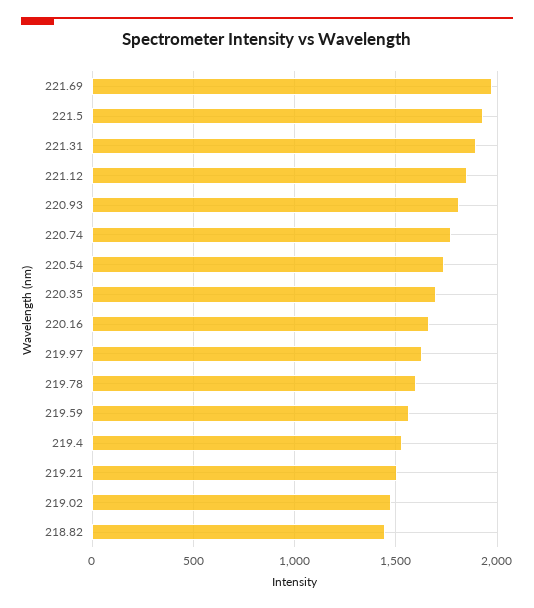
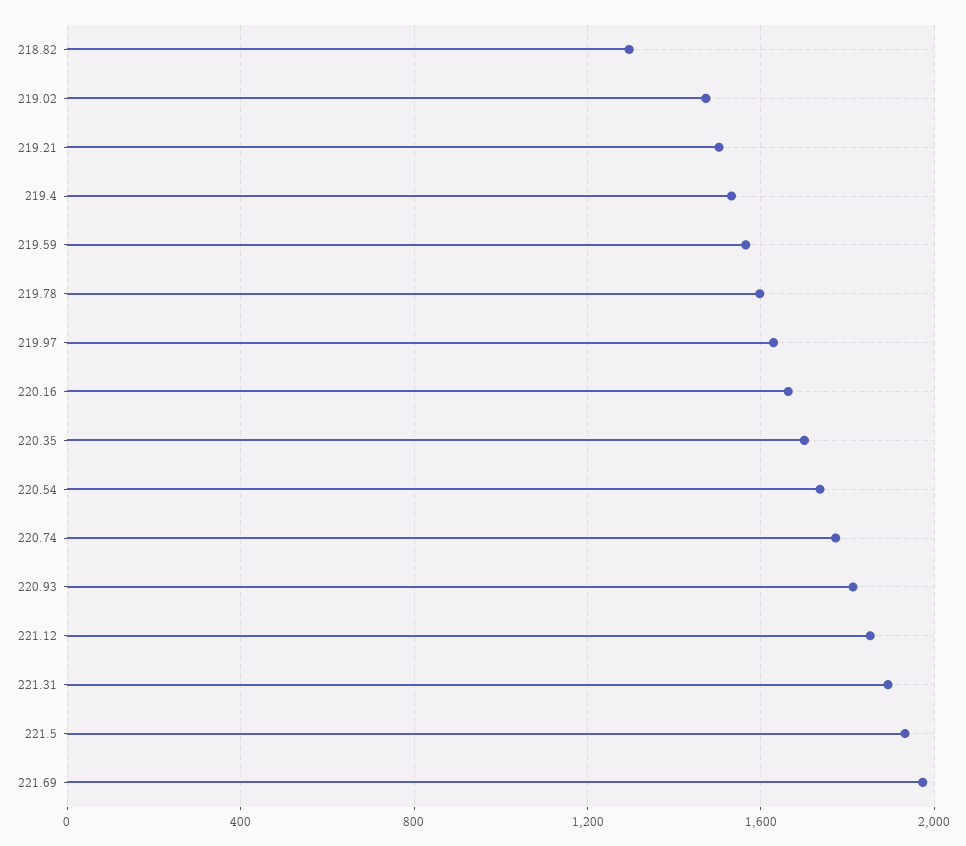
218.82: 1450 -> 1300

